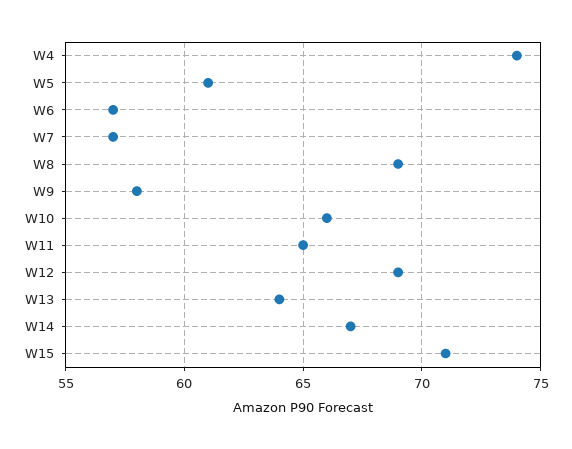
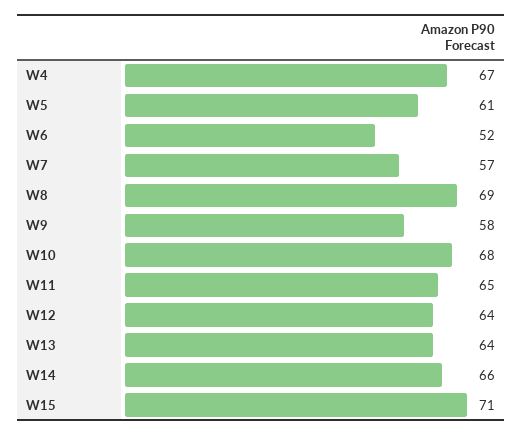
W4: 74 -> 67
W6: 57 -> 52
W10: 66 -> 68
W12: 69 -> 64
W14: 67 -> 66

